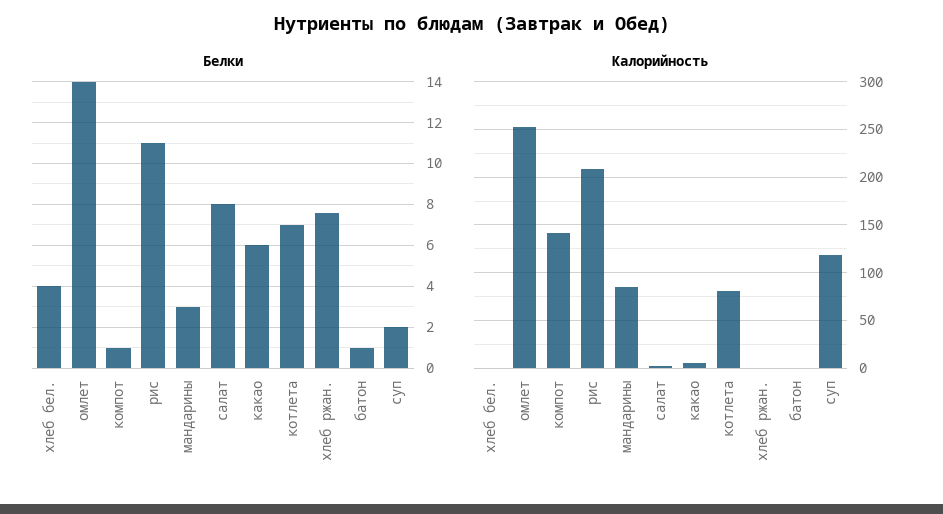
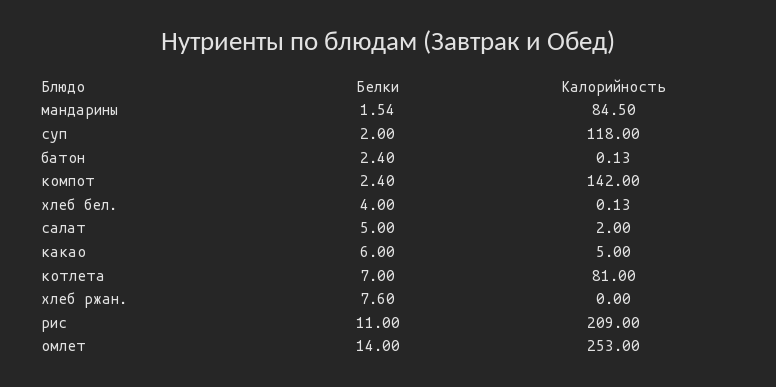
Белки, компот: 1 -> 2.4
Белки, мандарины: 3 -> 1.54
Белки, салат: 8 -> 5
Белки, батон: 1 -> 2.4

